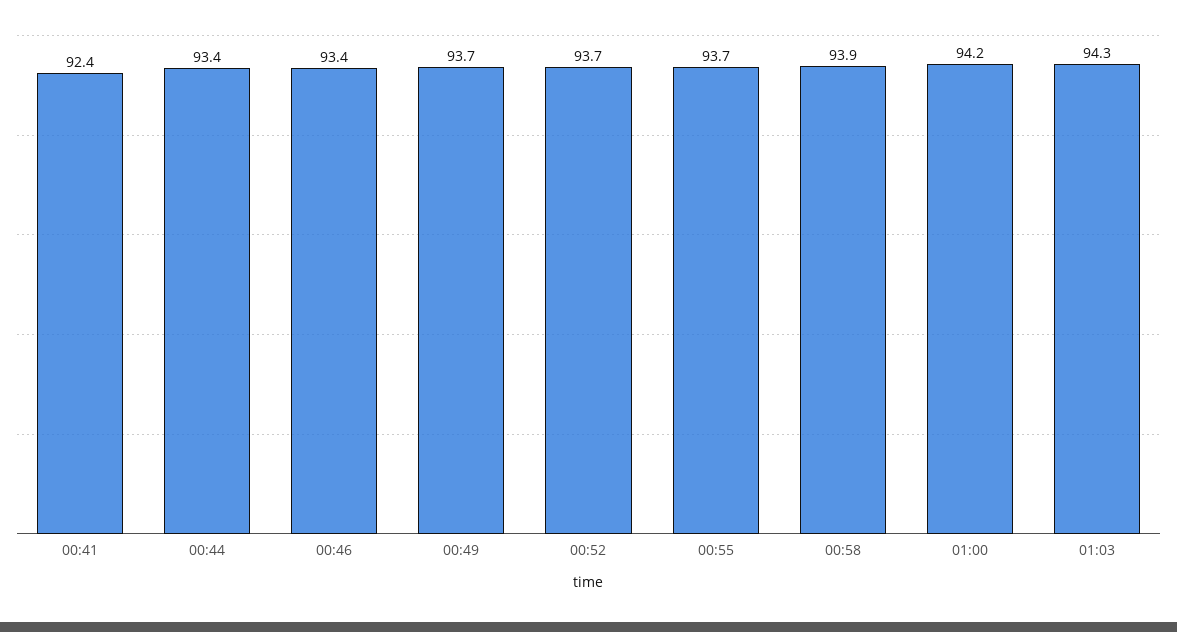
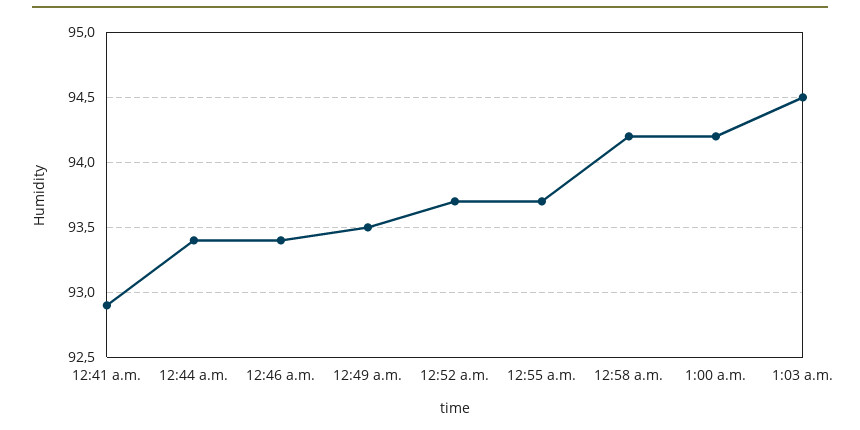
00:41: 92.4 -> 92.9
00:49: 93.7 -> 93.5
00:58: 93.9 -> 94.2
01:03: 94.3 -> 94.5

